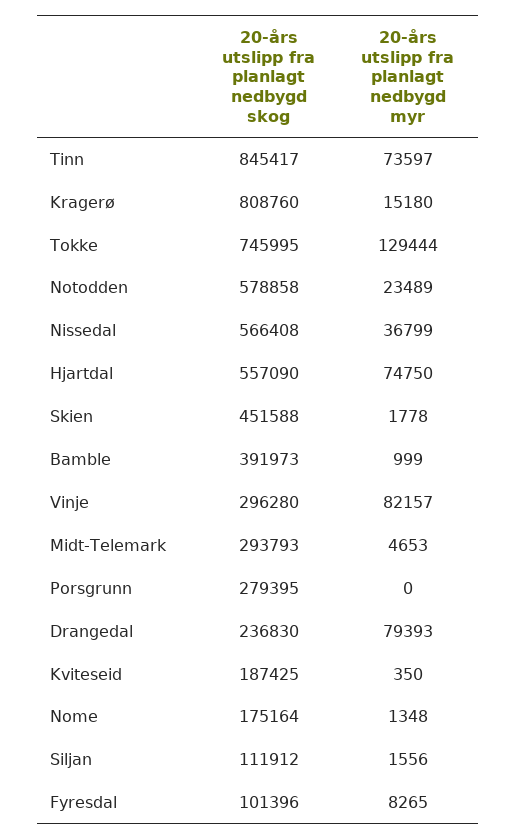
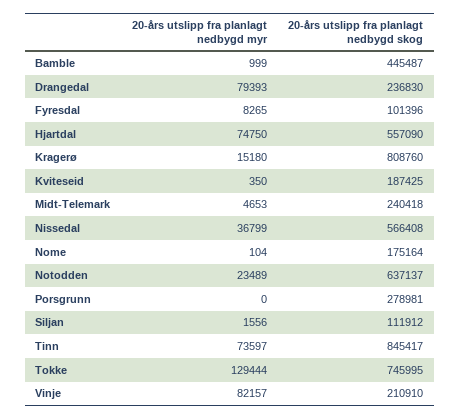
20-års utslipp fra planlagt nedbygd skog, Notodden: 578858 -> 637137
20-års utslipp fra planlagt nedbygd skog, Skien: 451588 -> none
20-års utslipp fra planlagt nedbygd myr, Skien: 1778 -> none
20-års utslipp fra planlagt nedbygd skog, Bamble: 391973 -> 445487
20-års utslipp fra planlagt nedbygd skog, Vinje: 296280 -> 210910
20-års utslipp fra planlagt nedbygd skog, Midt-Telemark: 293793 -> 240418
20-års utslipp fra planlagt nedbygd skog, Porsgrunn: 279395 -> 278981
20-års utslipp fra planlagt nedbygd myr, Nome: 1348 -> 104

